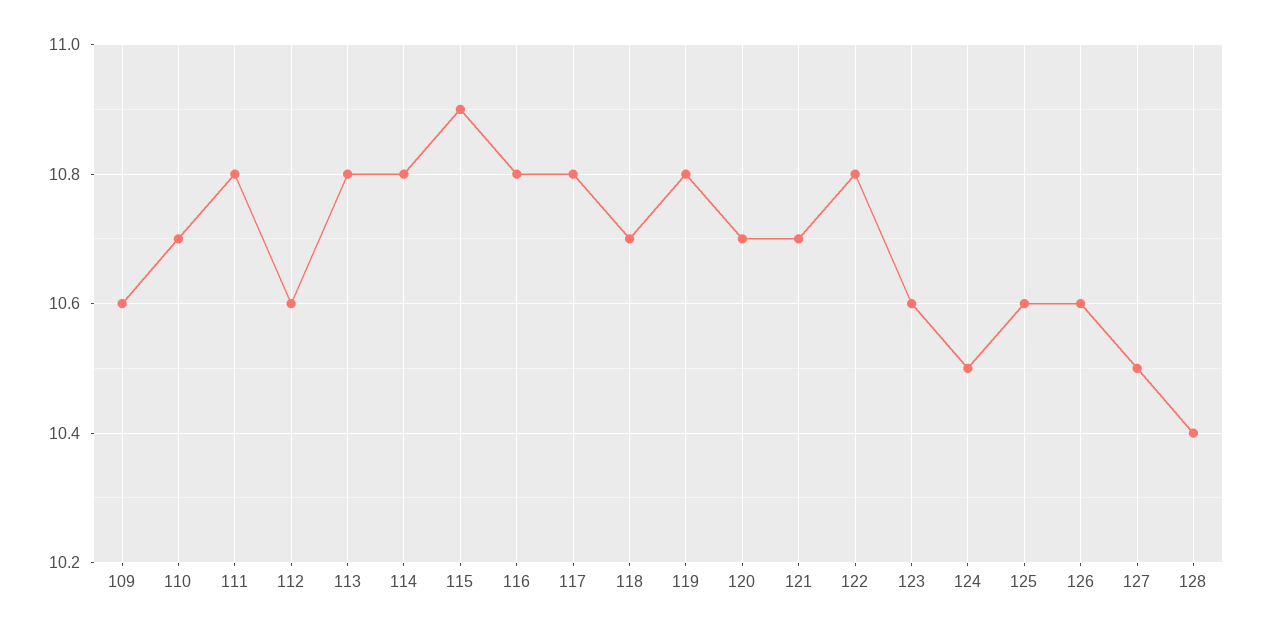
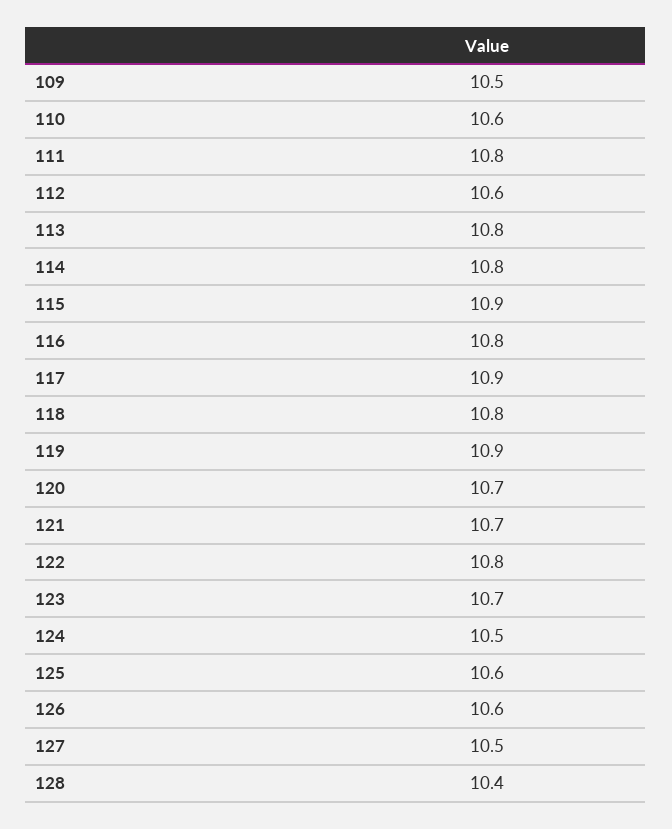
109: 10.6 -> 10.5
110: 10.7 -> 10.6
117: 10.8 -> 10.9
118: 10.7 -> 10.8
119: 10.8 -> 10.9
123: 10.6 -> 10.7

